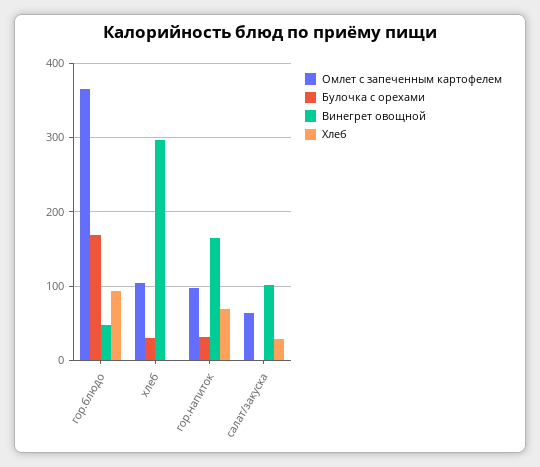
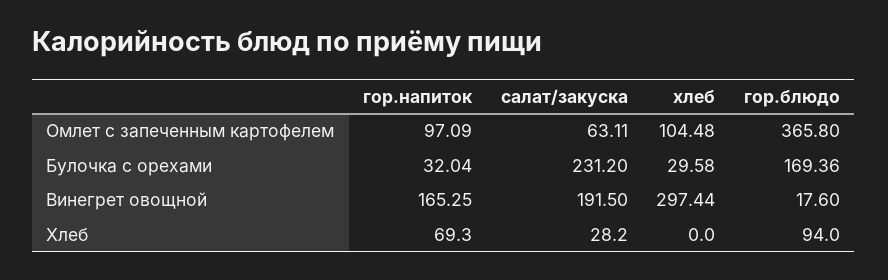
Винегрет овощной, гор.блюдо: 50 -> 17.6
Булочка с орехами, салат/закуска: 0 -> 231.2
Винегрет овощной, салат/закуска: 100 -> 191.5

